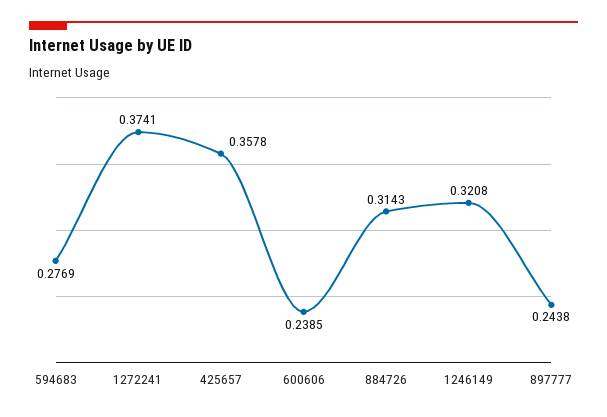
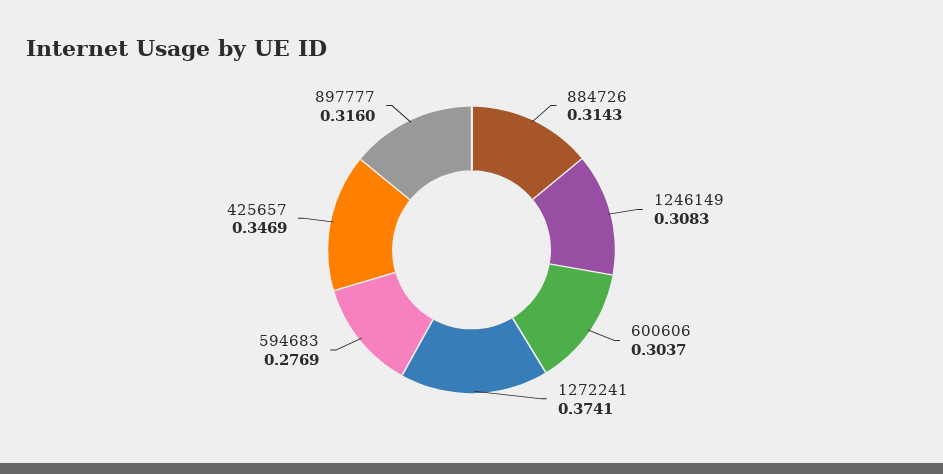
425657: 0.3578 -> 0.3469
600606: 0.2385 -> 0.3037
1246149: 0.3208 -> 0.3083
897777: 0.2438 -> 0.316

